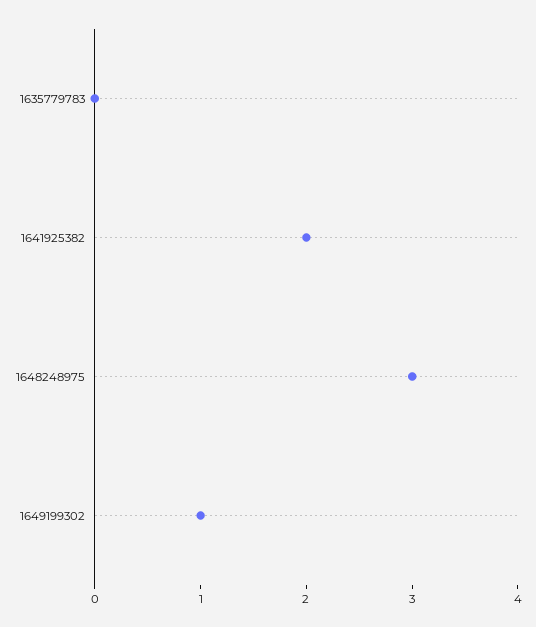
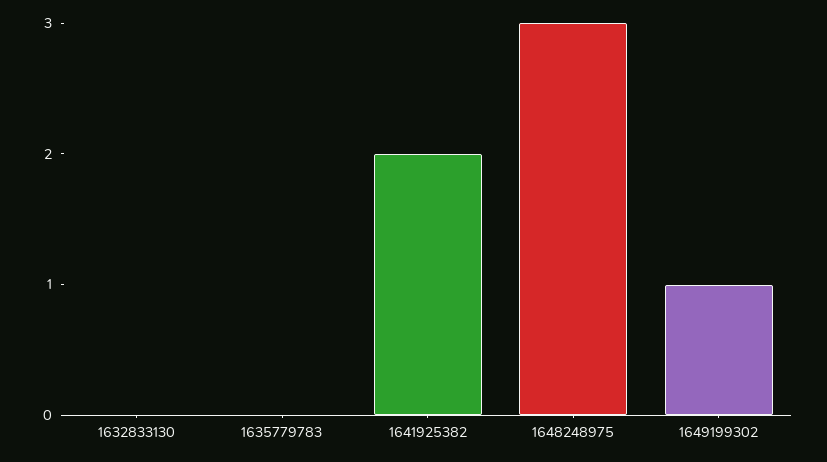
1632833130: none -> 0

